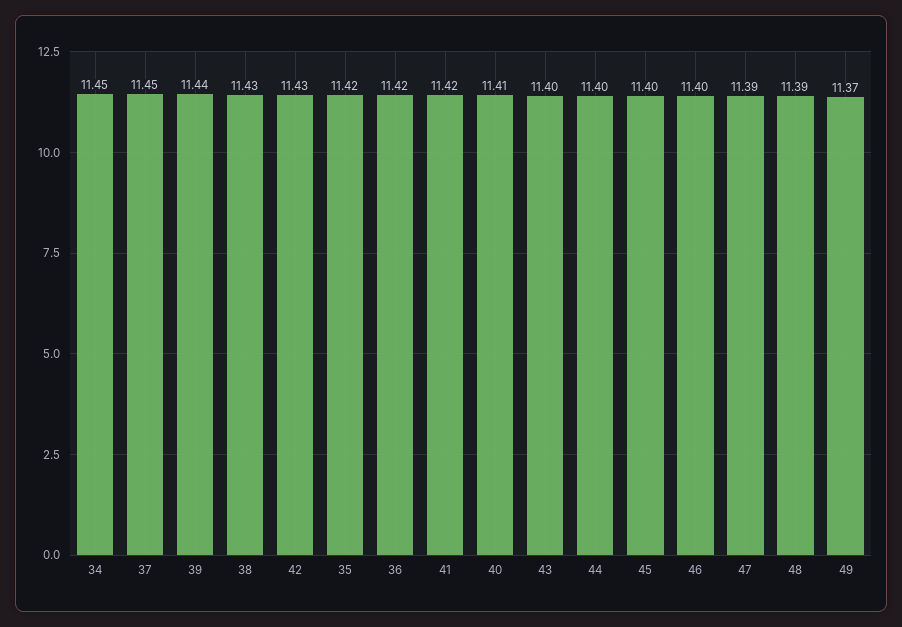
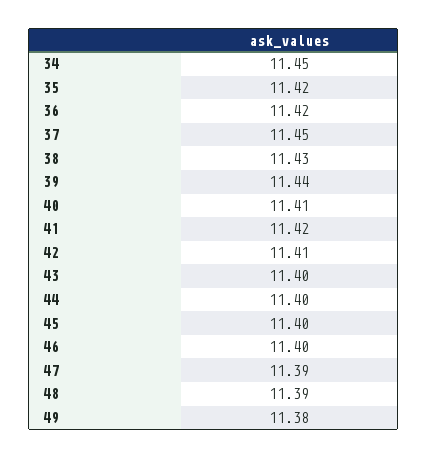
42: 11.43 -> 11.41
49: 11.37 -> 11.38

